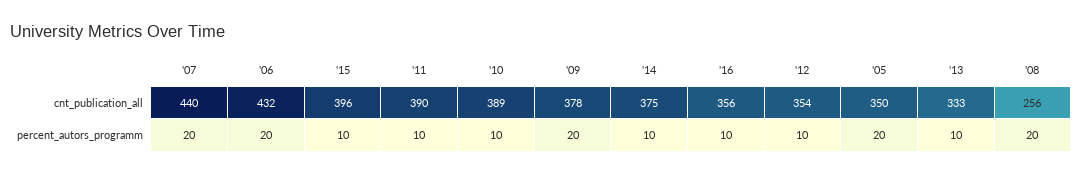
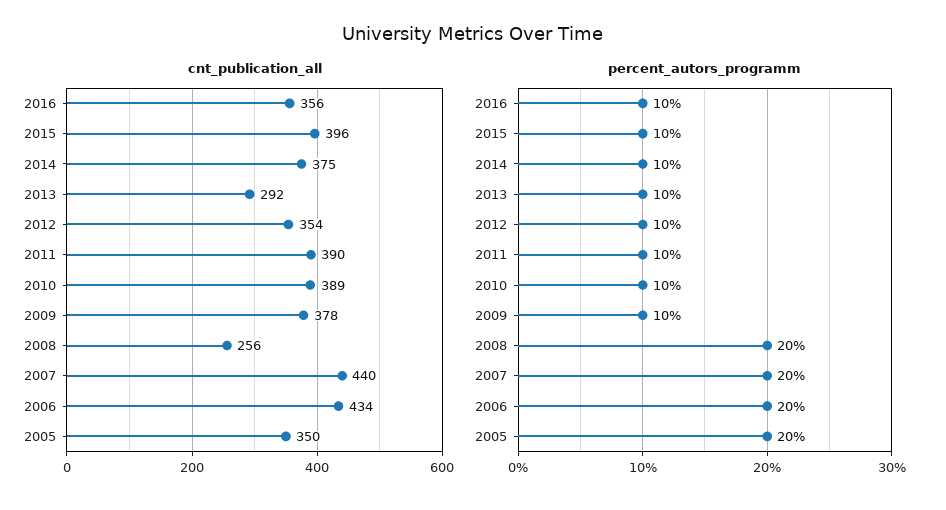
cnt_publication_all, '06: 432 -> 434
cnt_publication_all, '13: 333 -> 292
percent_autors_programm, '09: 20 -> 10

